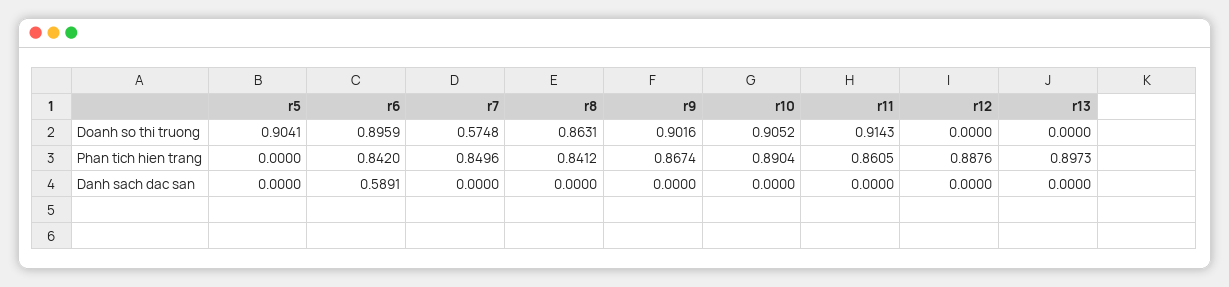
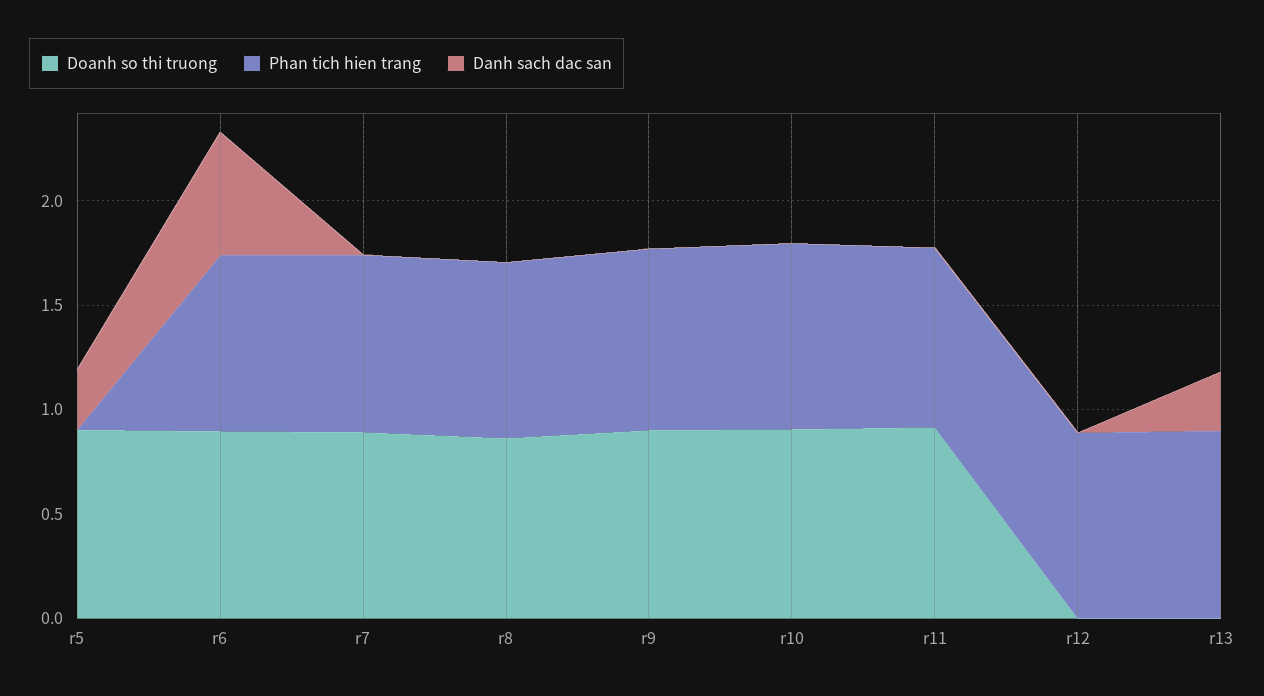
Doanh so thi truong, r7: 0.5748 -> 0.9
Danh sach dac san, r5: 0 -> 0.3
Danh sach dac san, r13: 0 -> 0.3

